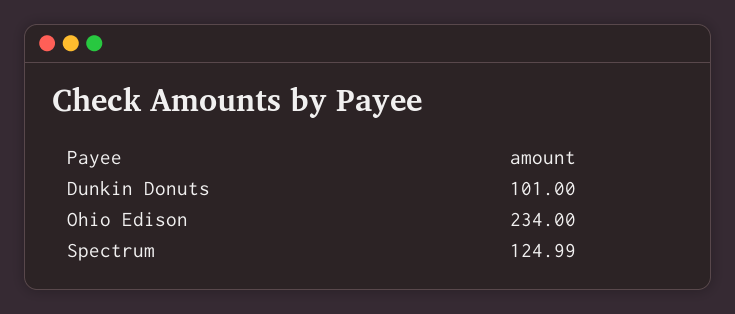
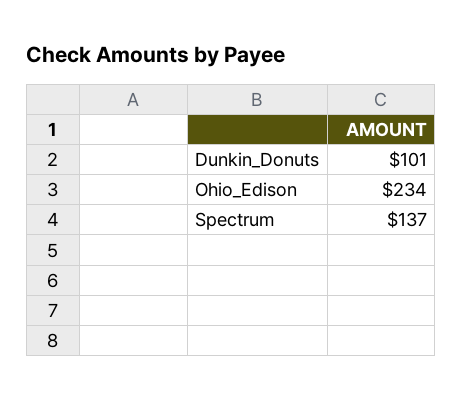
Spectrum: 124.99 -> 137

